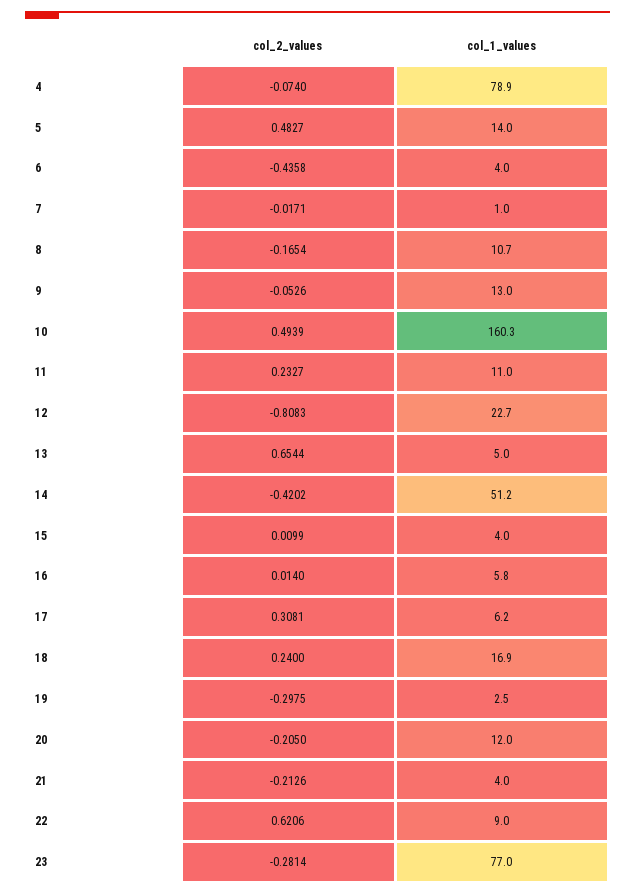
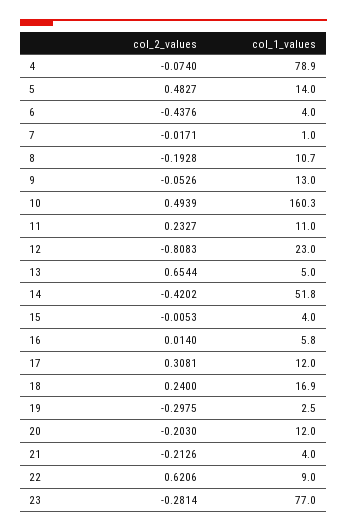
col_2_values, 6: -0.4358 -> -0.4376
col_2_values, 8: -0.1654 -> -0.1928
col_1_values, 12: 22.7 -> 23
col_1_values, 14: 51.2 -> 51.8
col_2_values, 15: 0.0099 -> -0.0053
col_1_values, 17: 6.2 -> 12
col_2_values, 20: -0.205 -> -0.203

